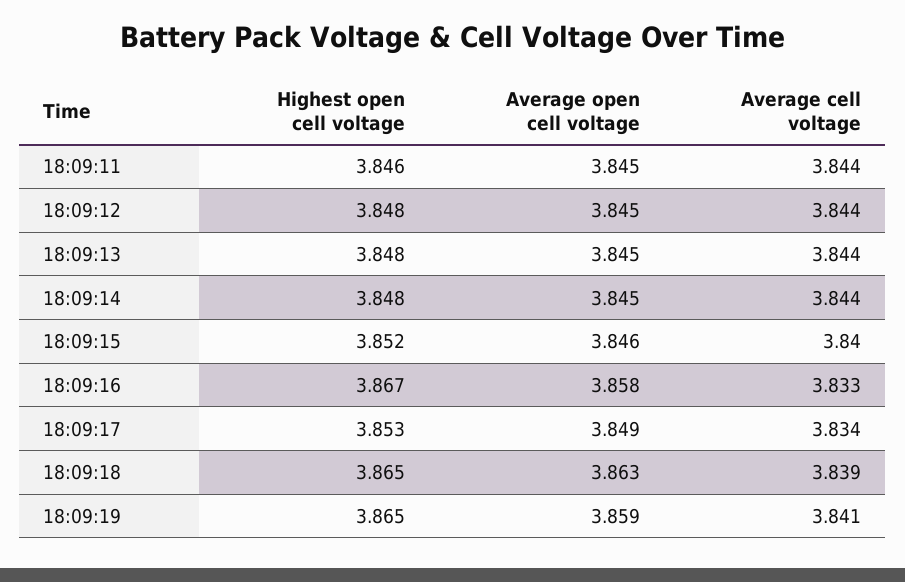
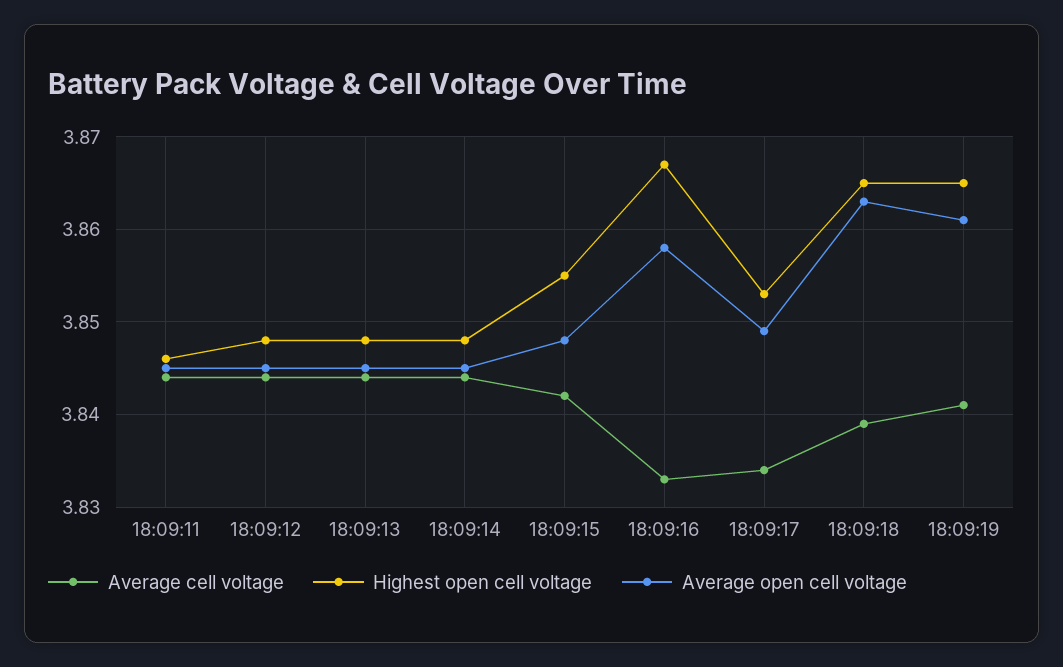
Highest open cell voltage, 18:09:15: 3.852 -> 3.855
Average open cell voltage, 18:09:15: 3.846 -> 3.848
Average cell voltage, 18:09:15: 3.84 -> 3.842
Average open cell voltage, 18:09:19: 3.859 -> 3.861

